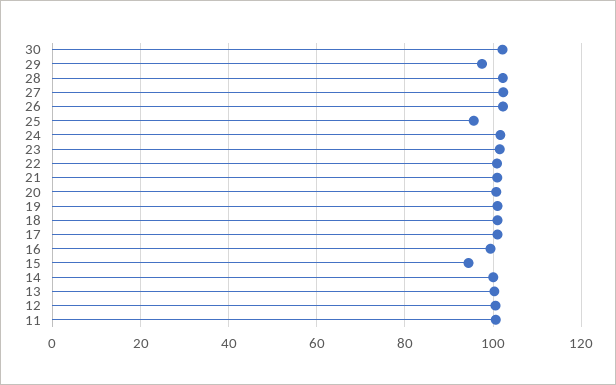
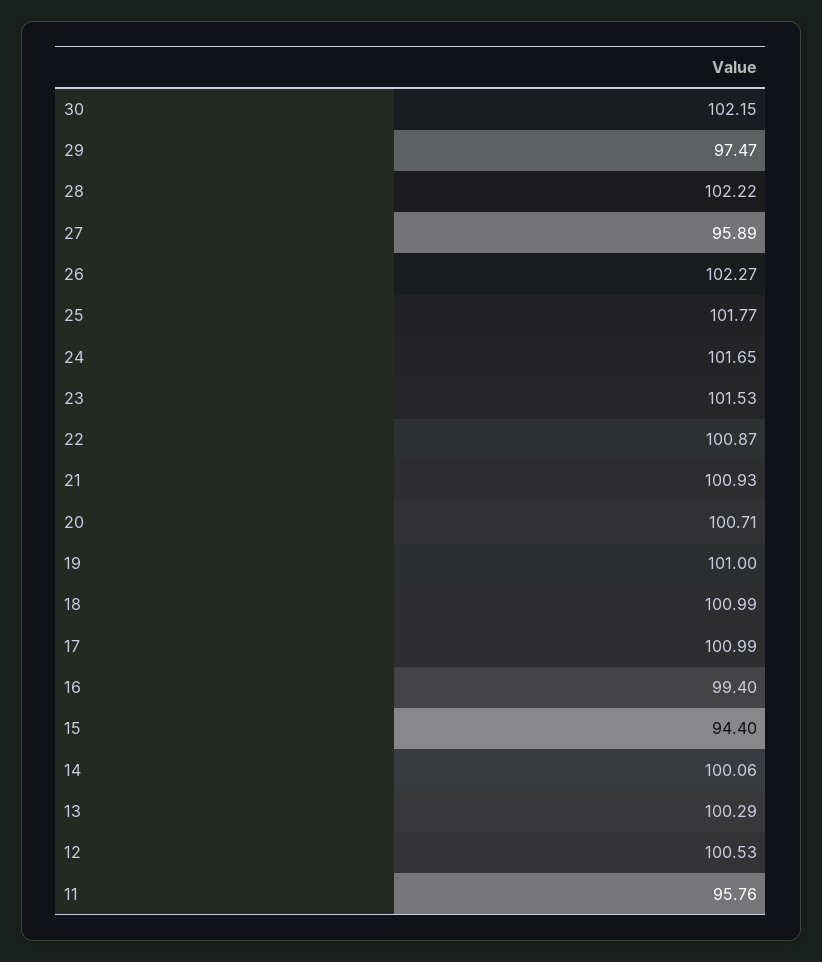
27: 102 -> 95.89
25: 96 -> 101.77
11: 100 -> 95.76

